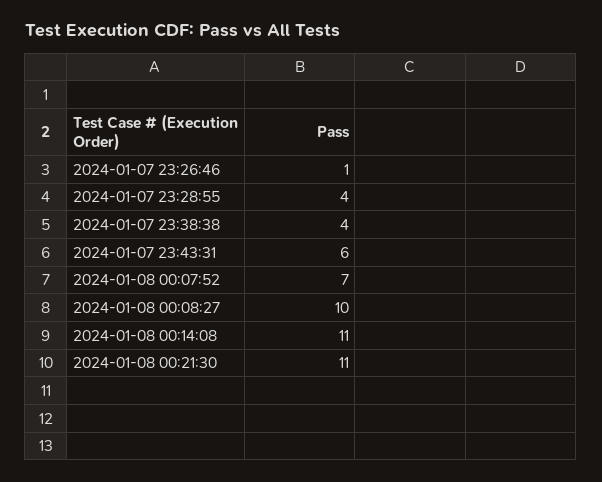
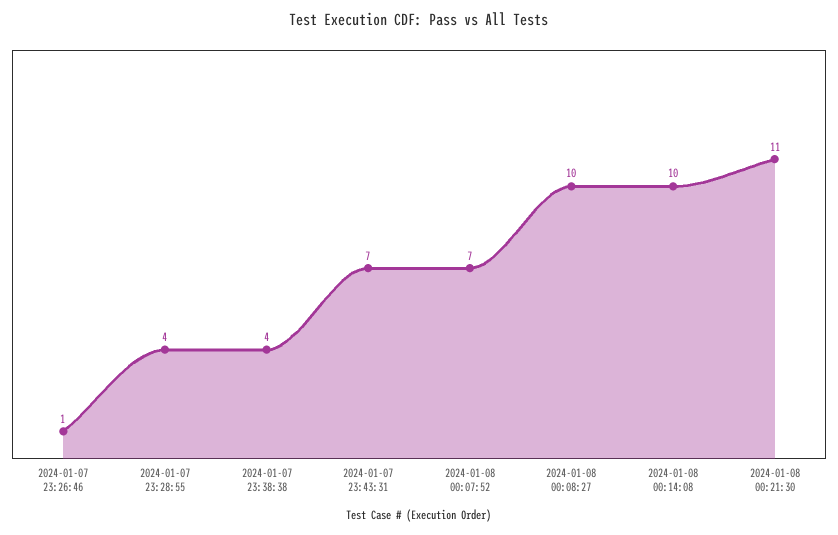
2024-01-07 23:43:31: 6 -> 7
2024-01-08 00:14:08: 11 -> 10

